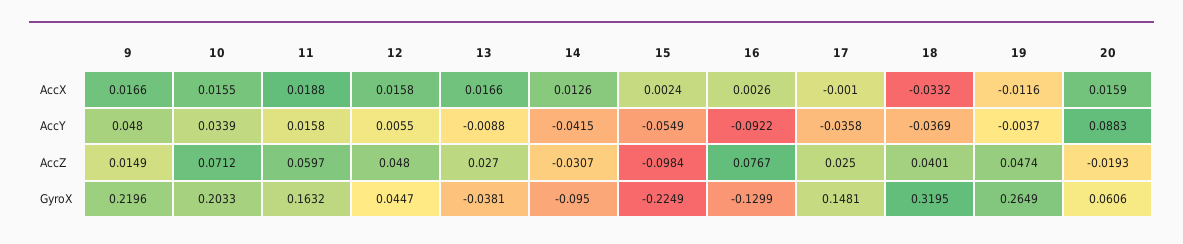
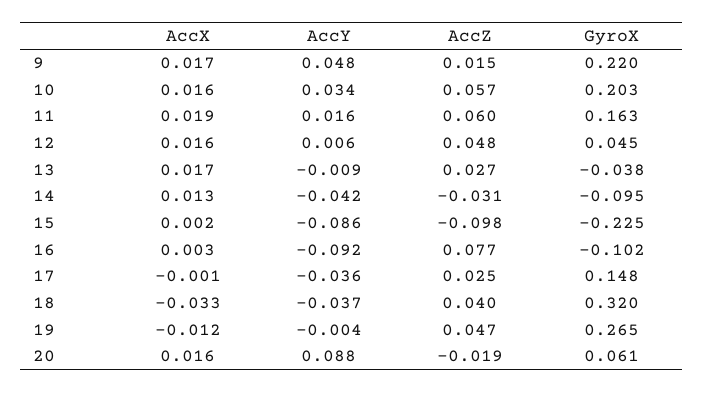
15, AccY: -0.0549 -> -0.086
10, AccZ: 0.0712 -> 0.057
16, GyroX: -0.1299 -> -0.102

